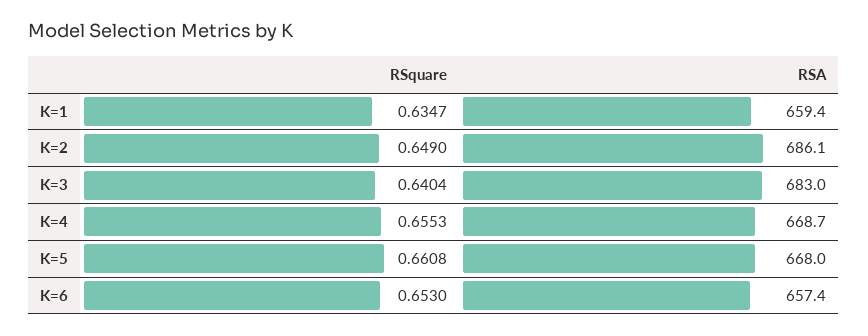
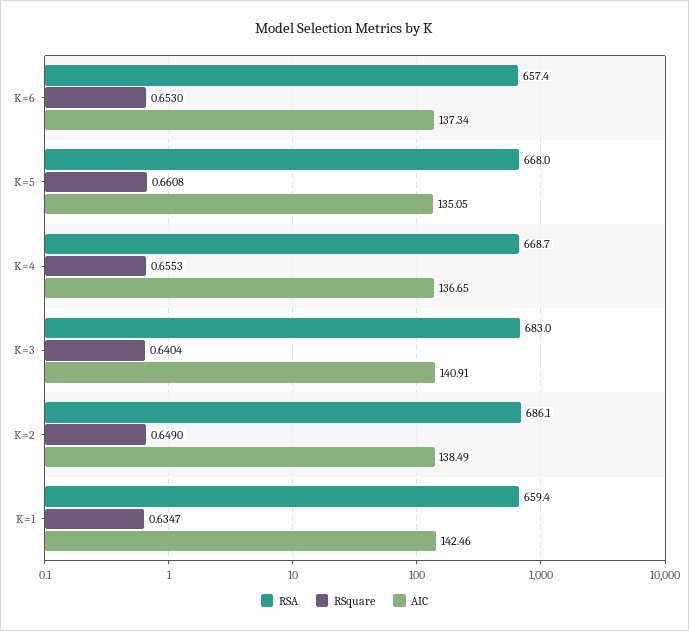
AIC, K=6: none -> 137.34
AIC, K=5: none -> 135.05
AIC, K=4: none -> 136.65
AIC, K=3: none -> 140.91
AIC, K=2: none -> 138.49
AIC, K=1: none -> 142.46

